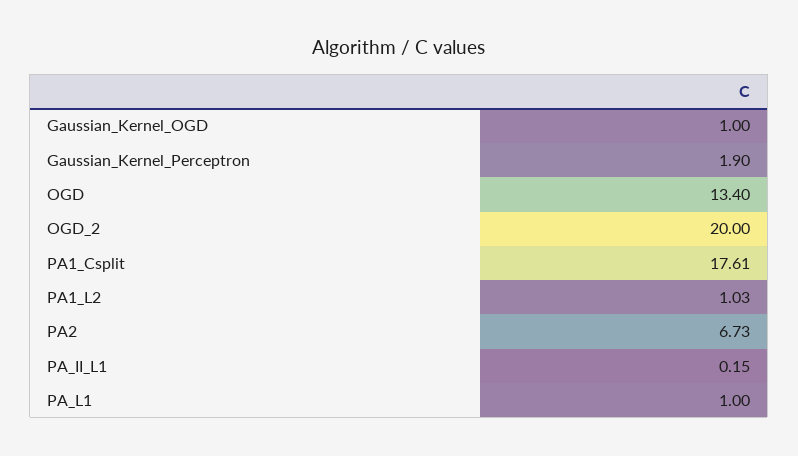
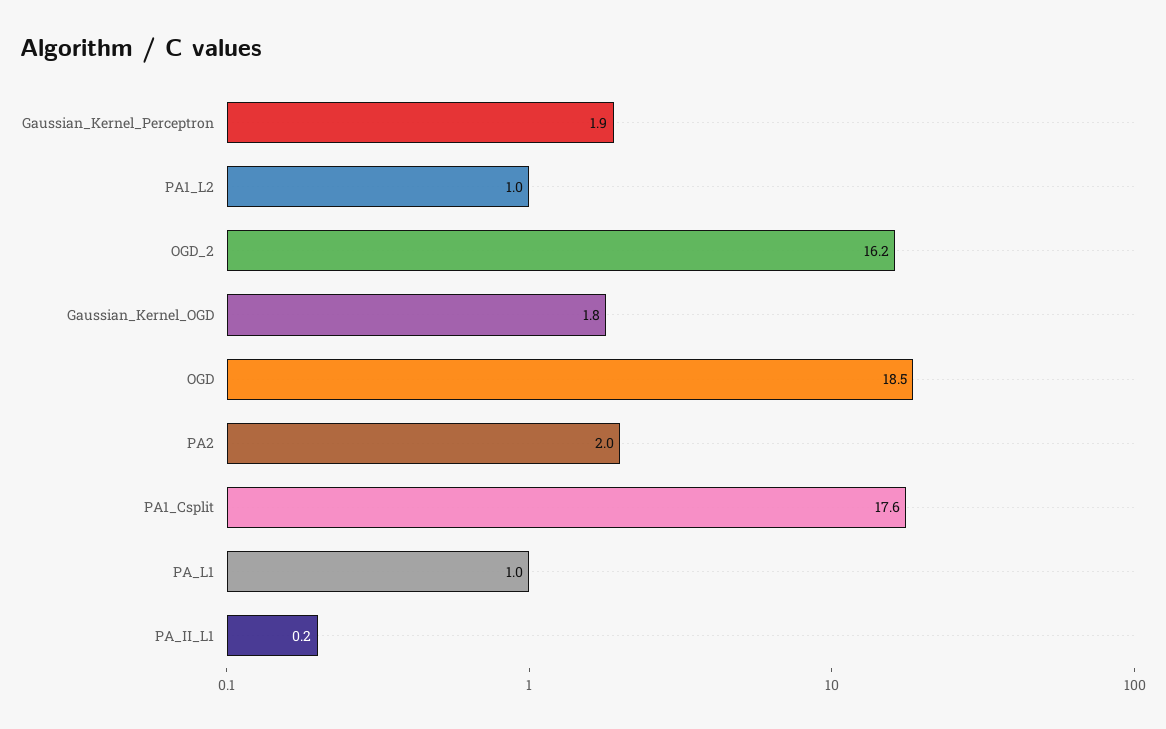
Gaussian_Kernel_OGD: 1 -> 1.8
OGD: 13.4 -> 18.5
OGD_2: 20 -> 16.2
PA2: 6.73 -> 2

